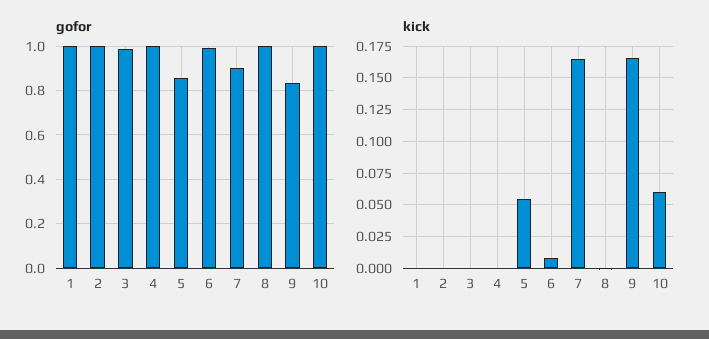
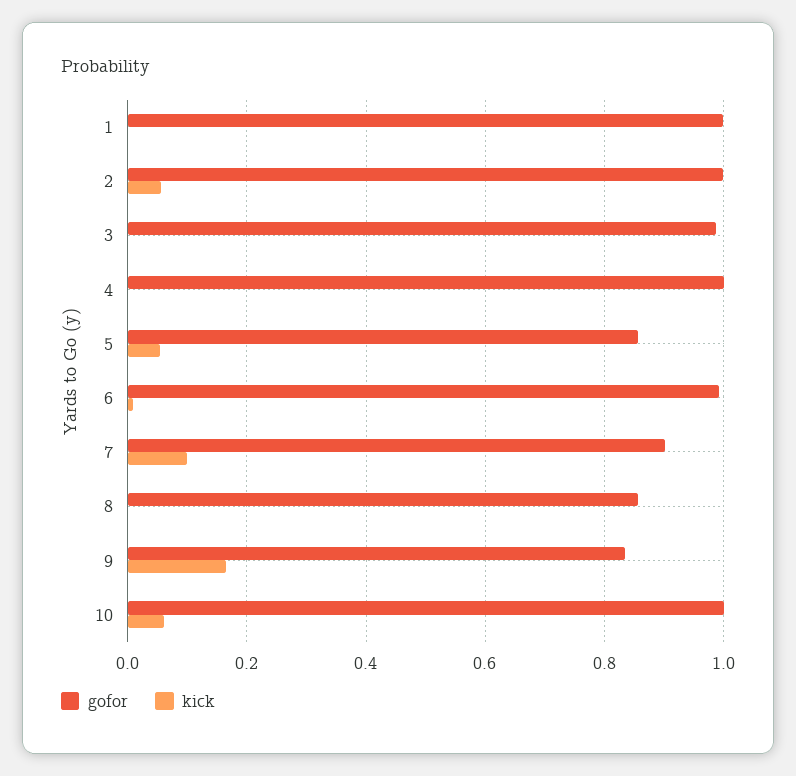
gofor, 8: 1 -> 0.86
kick, 2: 0 -> 0.06
kick, 7: 0.165 -> 0.1

